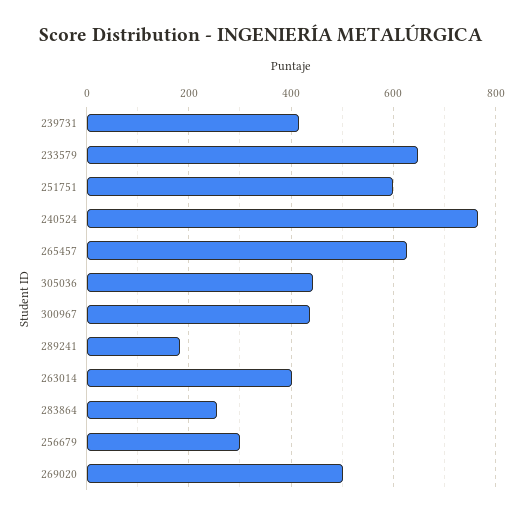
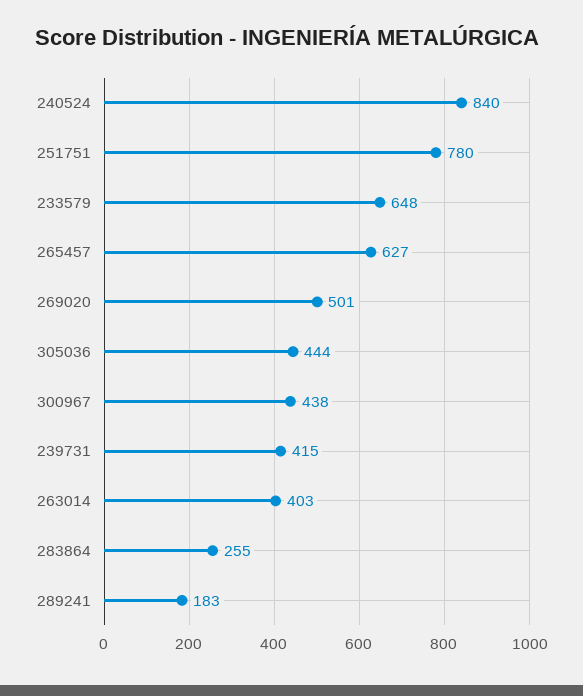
251751: 600 -> 780
240524: 760 -> 840
256679: 300 -> none

